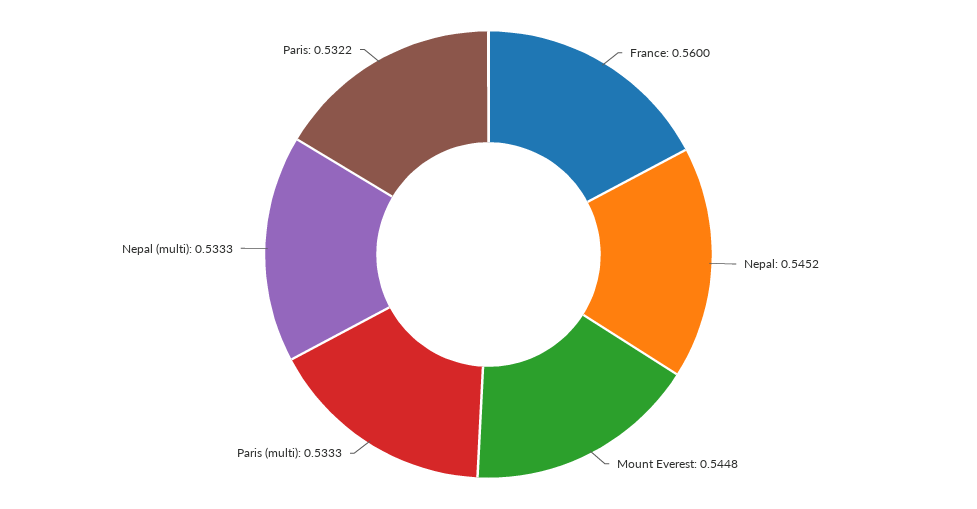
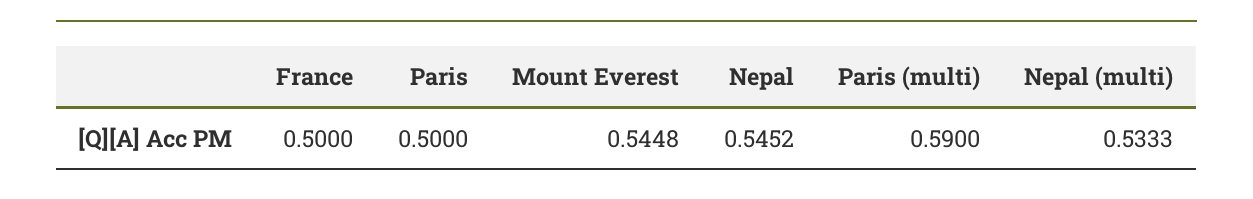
France: 0.56 -> 0.5
Paris (multi): 0.5333 -> 0.59
Paris: 0.5322 -> 0.5

